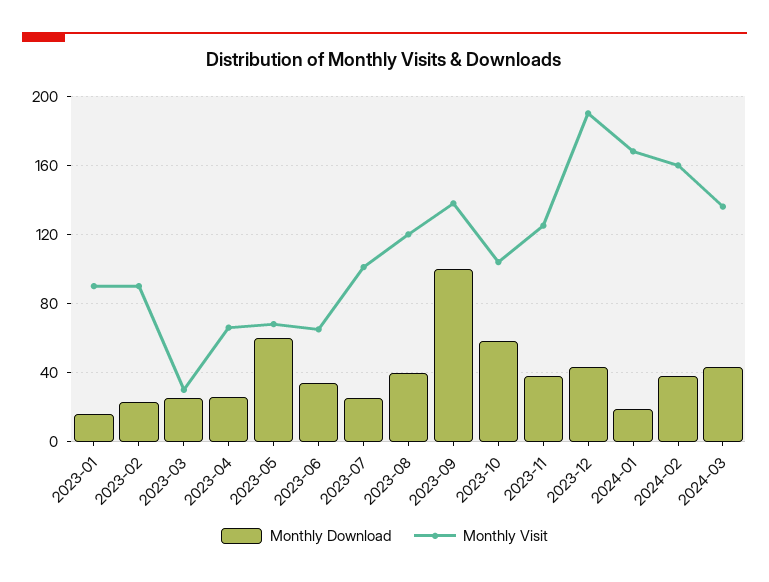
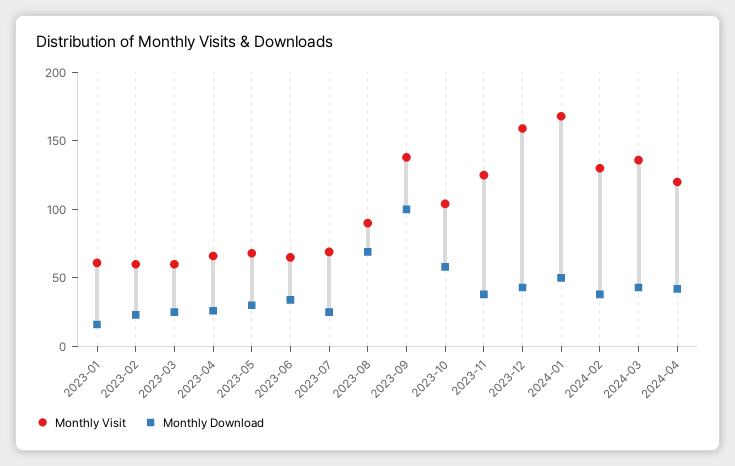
Monthly Visit, 2023-01: 90 -> 60
Monthly Visit, 2023-02: 90 -> 60
Monthly Visit, 2023-03: 30 -> 60
Monthly Download, 2023-05: 60 -> 30
Monthly Visit, 2023-07: 100 -> 70
Monthly Download, 2023-08: 40 -> 70
Monthly Visit, 2023-08: 120 -> 90
Monthly Visit, 2023-12: 190 -> 160
Monthly Download, 2024-01: 20 -> 50
Monthly Visit, 2024-02: 160 -> 130
Monthly Visit, 2024-04: none -> 120
Monthly Download, 2024-04: none -> 40

